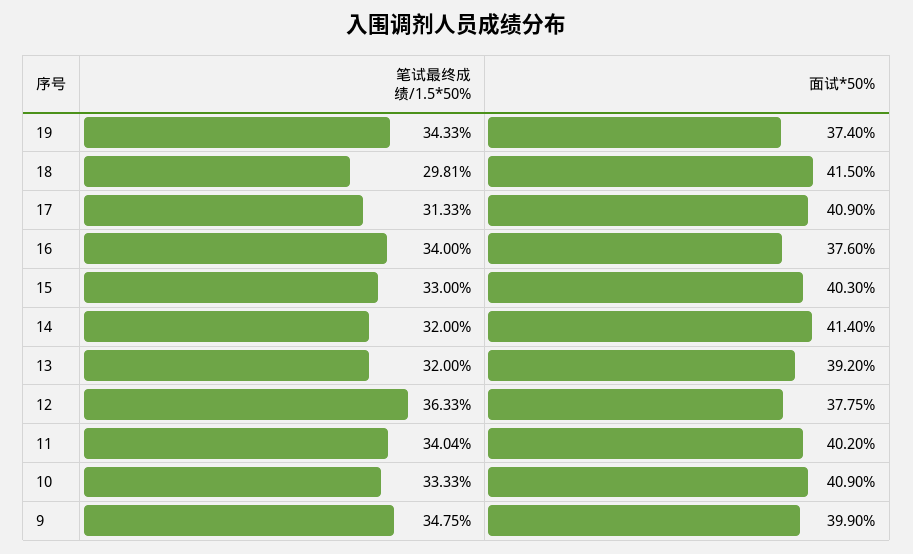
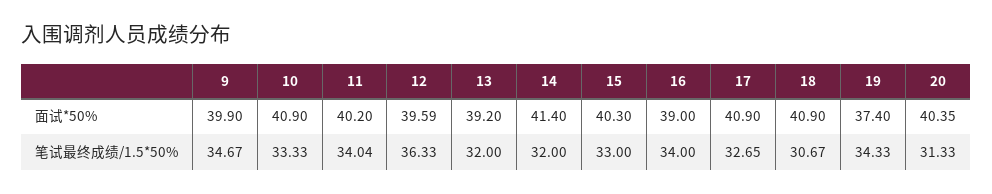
笔试最终成绩/1.5*50%, 18: 29.81 -> 30.67
面试*50%, 18: 41.5 -> 40.9
笔试最终成绩/1.5*50%, 17: 31.33 -> 32.65
面试*50%, 16: 37.6 -> 39
面试*50%, 12: 37.75 -> 39.59
笔试最终成绩/1.5*50%, 9: 34.75 -> 34.67
面试*50%, 20: none -> 40.35
笔试最终成绩/1.5*50%, 20: none -> 31.33

